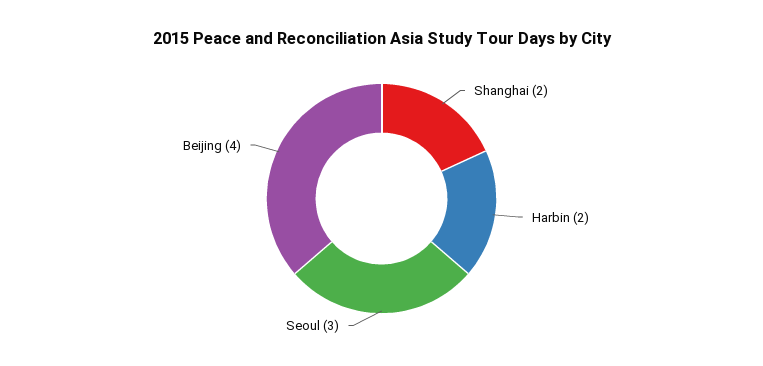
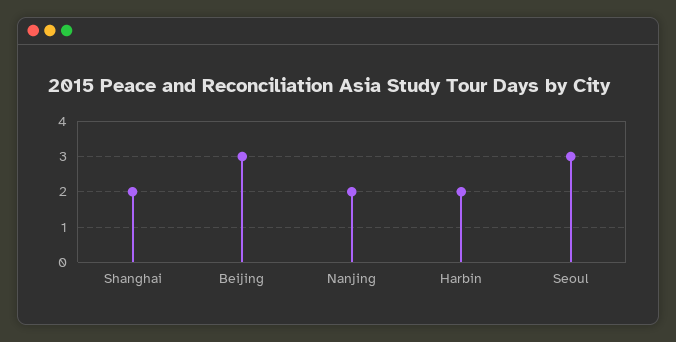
Beijing: 4 -> 3
Nanjing: none -> 2

